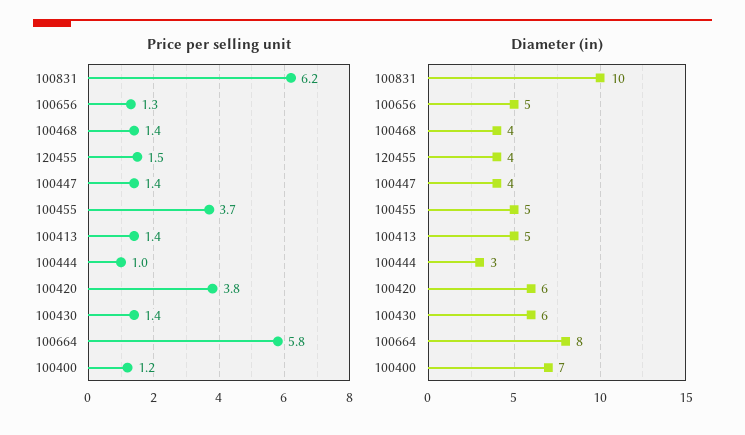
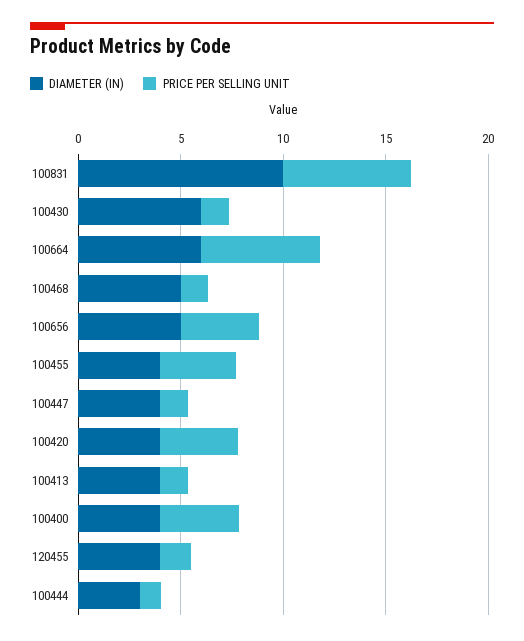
Price per selling unit, 100656: 1.3 -> 4
Price per selling unit, 100400: 1.2 -> 4
Diameter (in), 100468: 4 -> 5
Diameter (in), 100455: 5 -> 4
Diameter (in), 100413: 5 -> 4
Diameter (in), 100420: 6 -> 4
Diameter (in), 100664: 8 -> 6
Diameter (in), 100400: 7 -> 4

